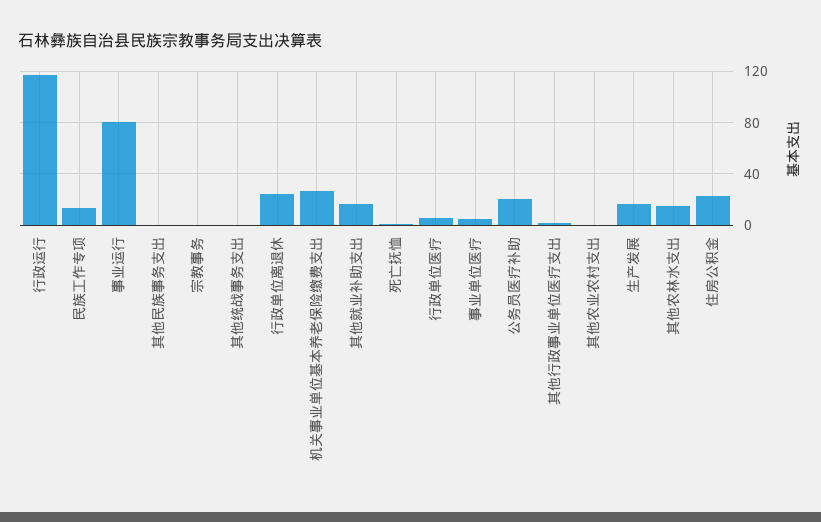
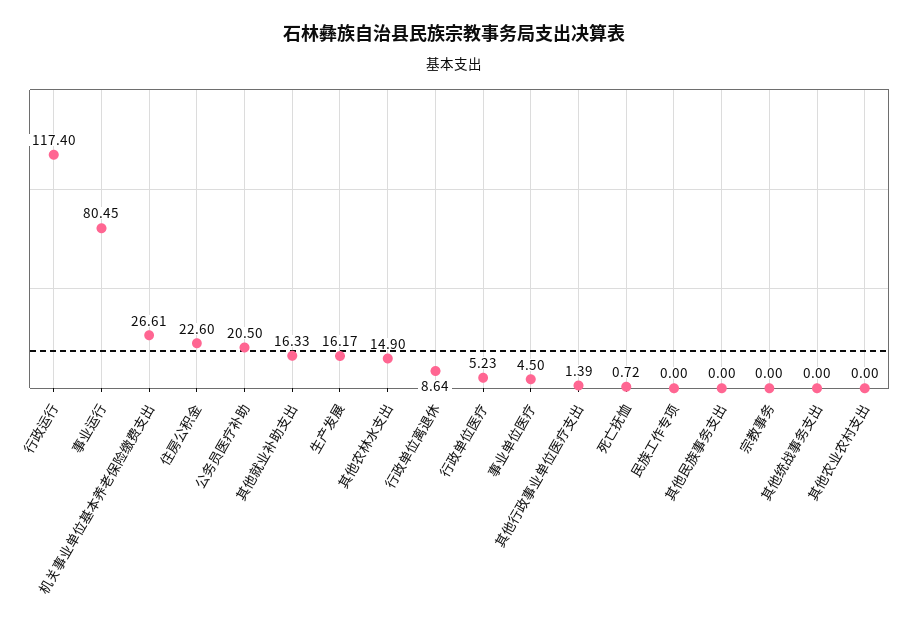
民族工作专项: 15 -> 0
行政单位离退休: 25 -> 8.64

